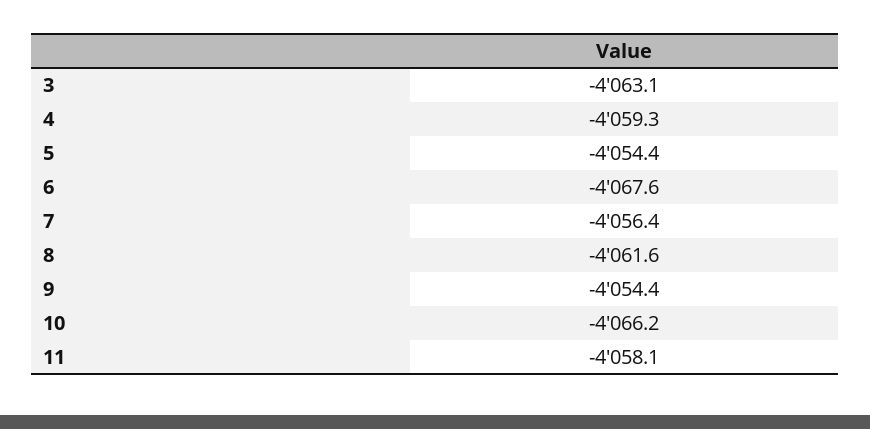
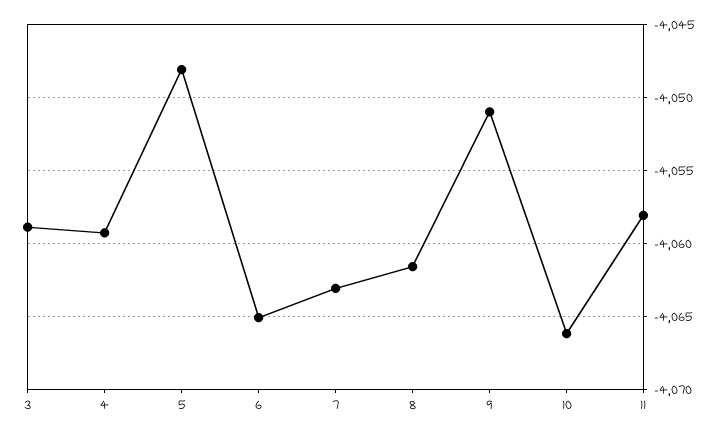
3: -4063.1 -> -4059
5: -4054.4 -> -4048
6: -4067.6 -> -4065
7: -4056.4 -> -4063
9: -4054.4 -> -4051

